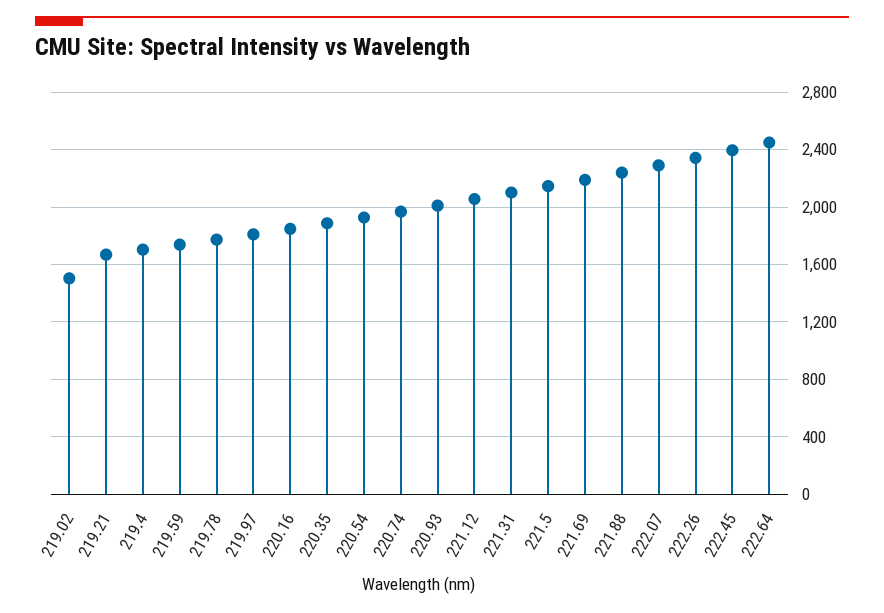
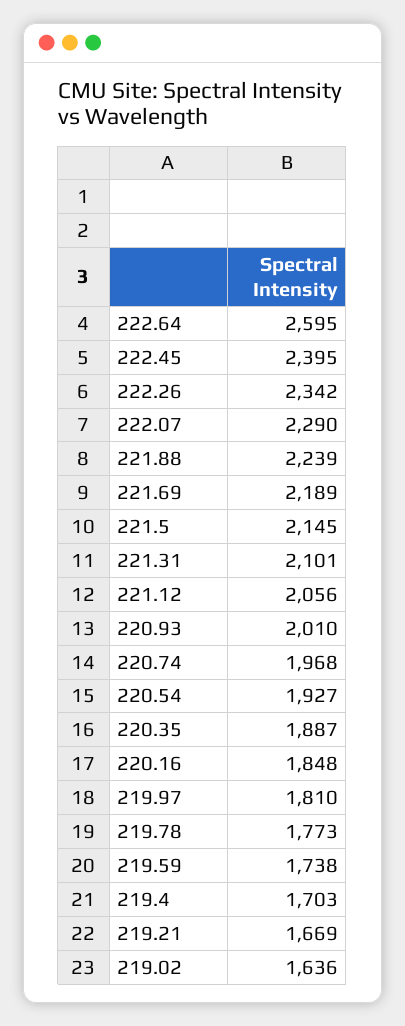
219.02: 1500 -> 1636
222.64: 2450 -> 2595

